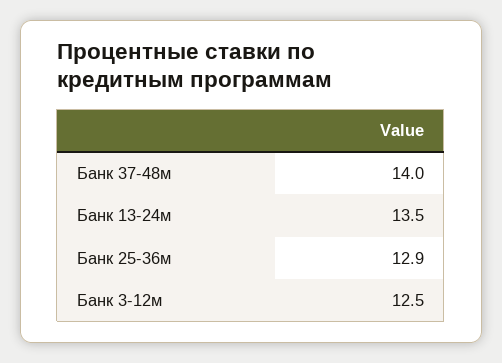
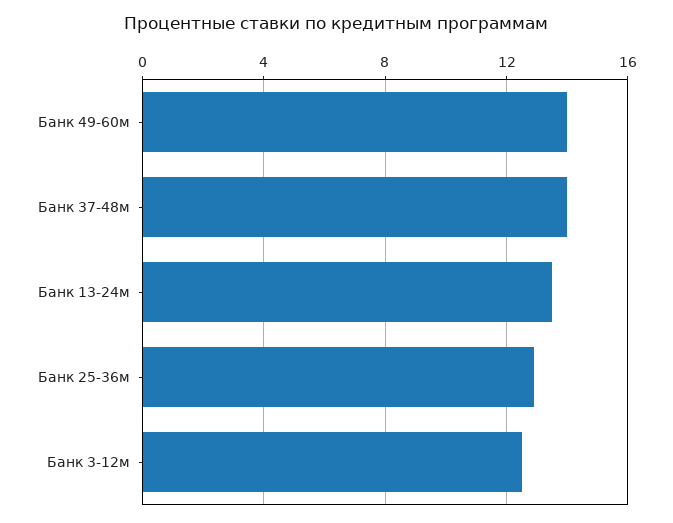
Банк 49-60м: none -> 14

